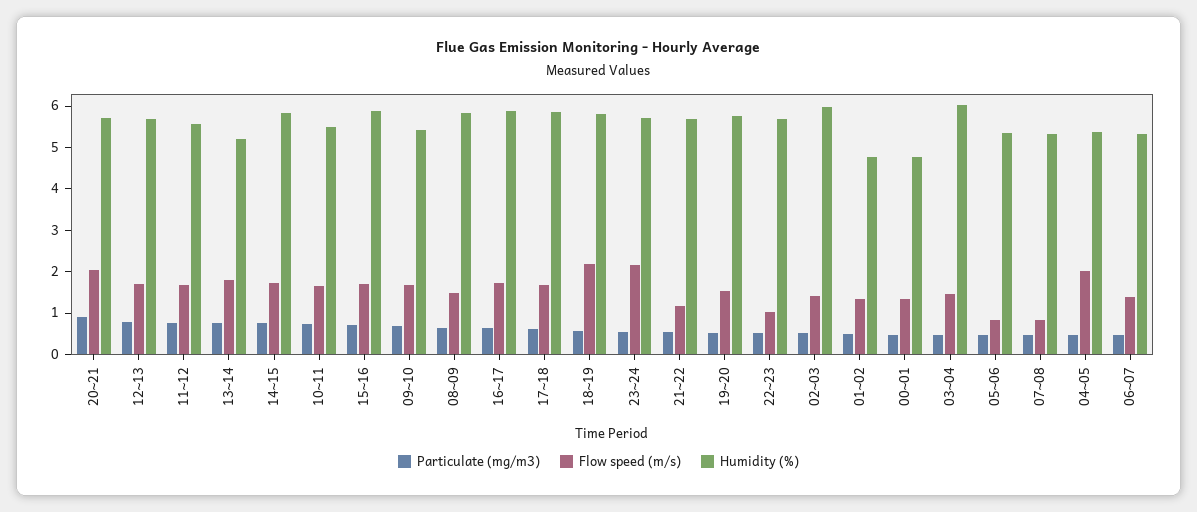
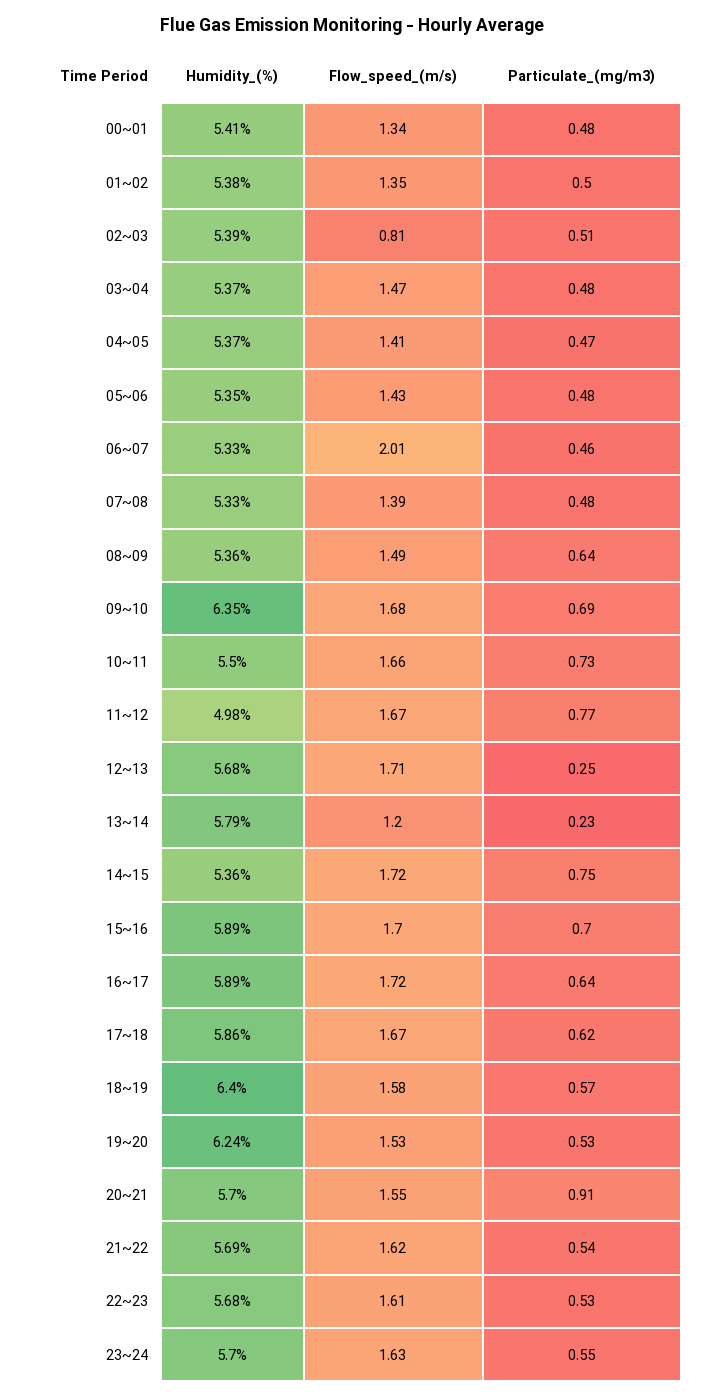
Flow speed (m/s), 20~21: 2 -> 1.55
Particulate (mg/m3), 12~13: 0.8 -> 0.25
Humidity (%), 11~12: 5.6 -> 4.98
Particulate (mg/m3), 13~14: 0.8 -> 0.23
Flow speed (m/s), 13~14: 1.8 -> 1.2
Humidity (%), 13~14: 5.2 -> 5.79
Humidity (%), 14~15: 5.8 -> 5.36
Humidity (%), 09~10: 5.4 -> 6.35
Humidity (%), 08~09: 5.8 -> 5.36
Flow speed (m/s), 18~19: 2.2 -> 1.58
Humidity (%), 18~19: 5.8 -> 6.4
Flow speed (m/s), 23~24: 2.2 -> 1.63
Flow speed (m/s), 21~22: 1.2 -> 1.62
Humidity (%), 19~20: 5.8 -> 6.24
Flow speed (m/s), 22~23: 1 -> 1.61
Flow speed (m/s), 02~03: 1.4 -> 0.81
Humidity (%), 02~03: 6 -> 5.39
Humidity (%), 01~02: 4.8 -> 5.38
Humidity (%), 00~01: 4.8 -> 5.41
Humidity (%), 03~04: 6 -> 5.37
Flow speed (m/s), 05~06: 0.8 -> 1.43
Flow speed (m/s), 07~08: 0.8 -> 1.39
Flow speed (m/s), 04~05: 2 -> 1.41
Flow speed (m/s), 06~07: 1.4 -> 2.01

